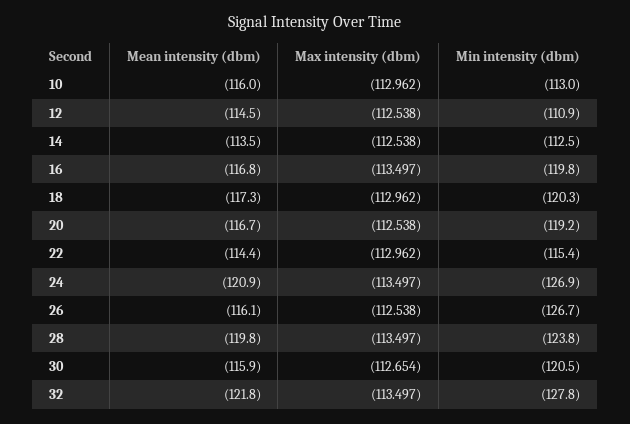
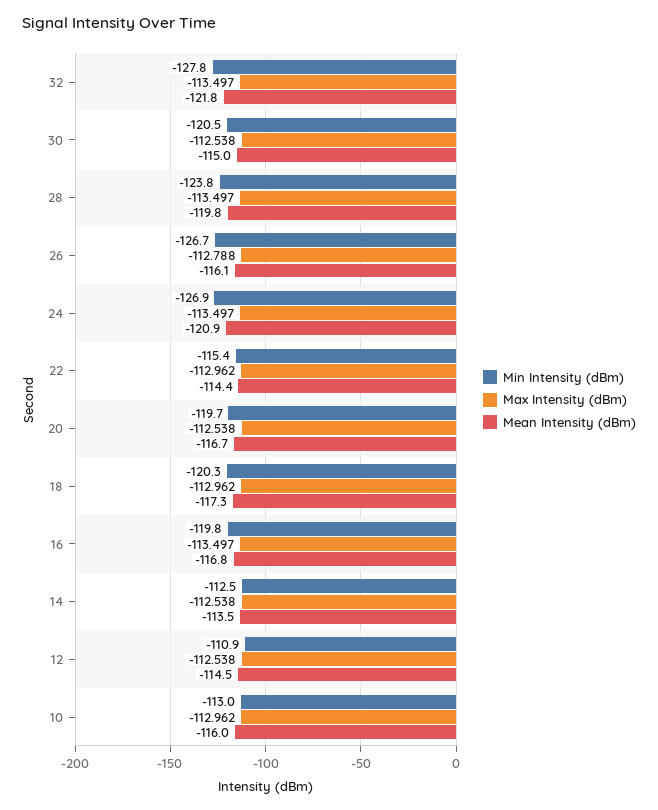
Min intensity (dbm), 20: -119.2 -> -119.7
Max intensity (dbm), 26: -112.538 -> -112.788
Mean intensity (dbm), 30: -115.9 -> -115
Max intensity (dbm), 30: -112.654 -> -112.538

